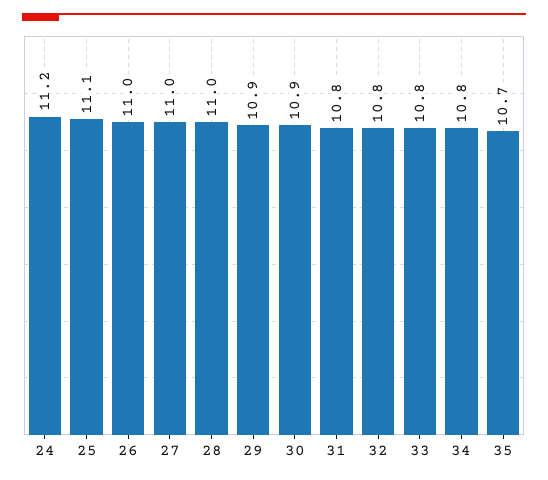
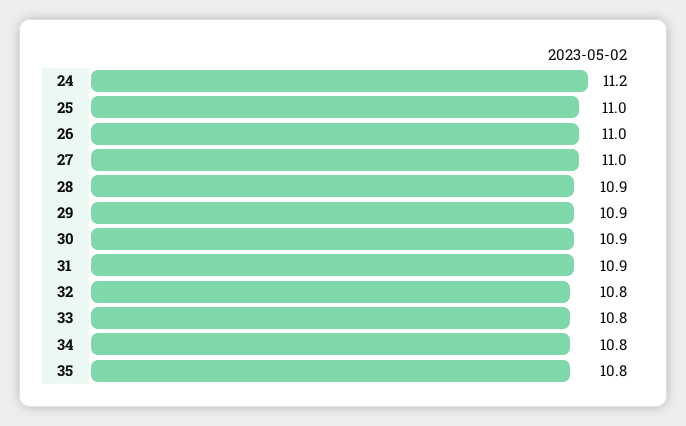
25: 11.1 -> 11
28: 11 -> 10.9
31: 10.8 -> 10.9
35: 10.7 -> 10.8

